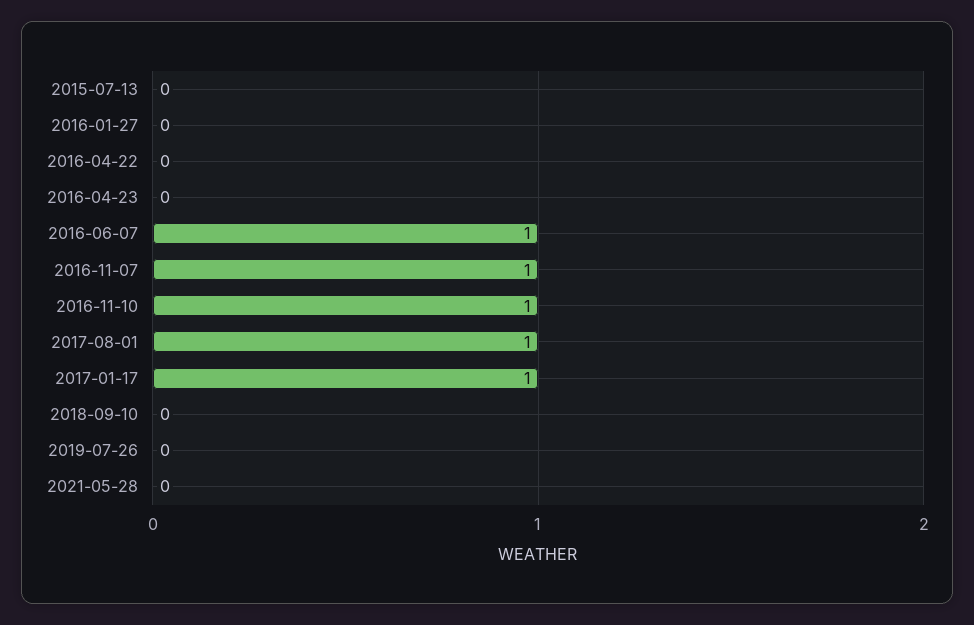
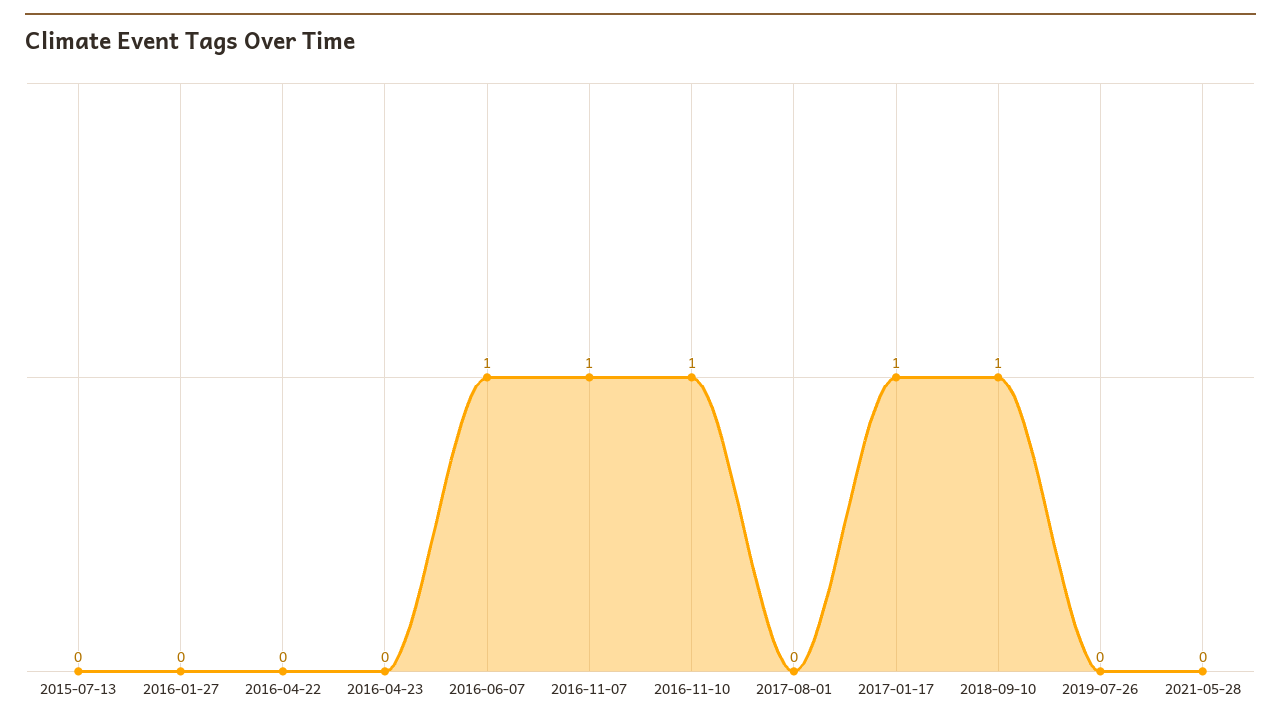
2017-08-01: 1 -> 0
2018-09-10: 0 -> 1

